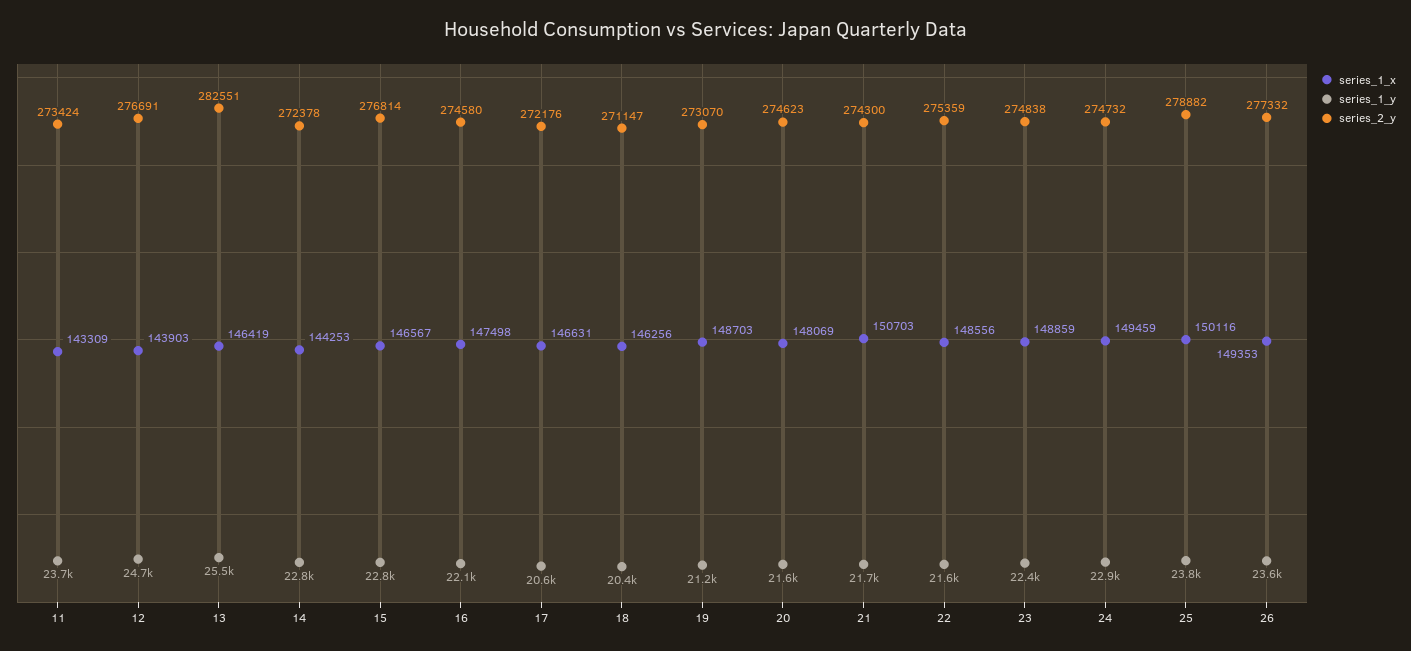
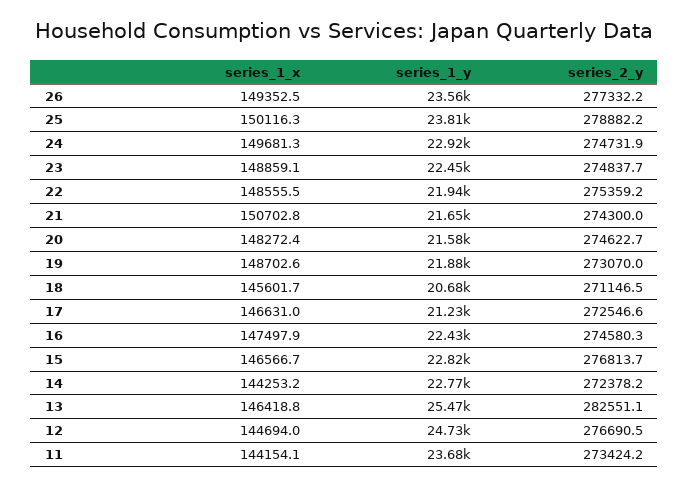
series_1_x, 11: 143309 -> 144154.1
series_1_x, 12: 143903 -> 144694
series_1_y, 16: 22100 -> 22430
series_1_y, 17: 20600 -> 21230
series_2_y, 17: 272176 -> 272546.6
series_1_x, 18: 146256 -> 145601.7
series_1_y, 18: 20400 -> 20680
series_1_y, 19: 21200 -> 21880
series_1_x, 20: 148069 -> 148272.4
series_1_y, 22: 21600 -> 21940
series_1_x, 24: 149459 -> 149681.3

